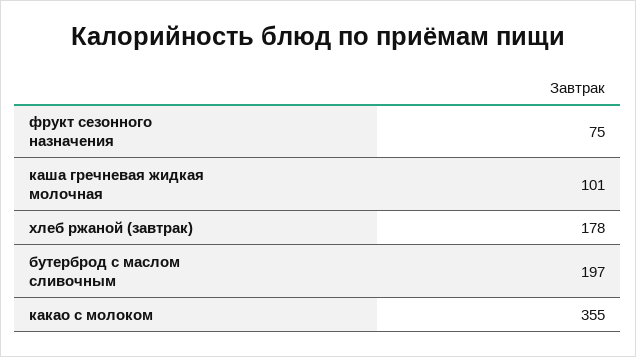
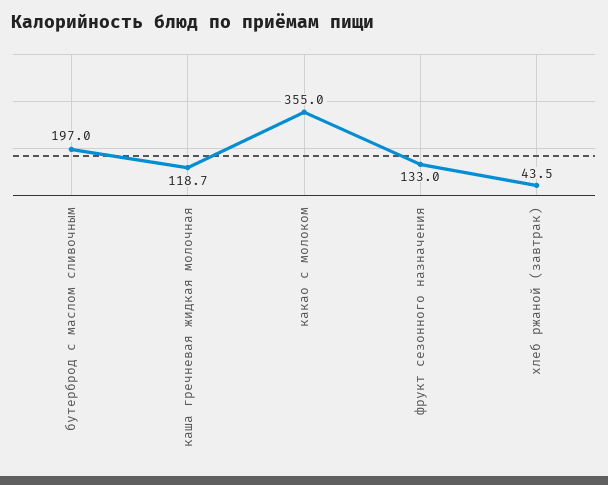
фрукт сезонного назначения: 75 -> 133
каша гречневая жидкая молочная: 101 -> 118.7
хлеб ржаной (завтрак): 178 -> 43.5

